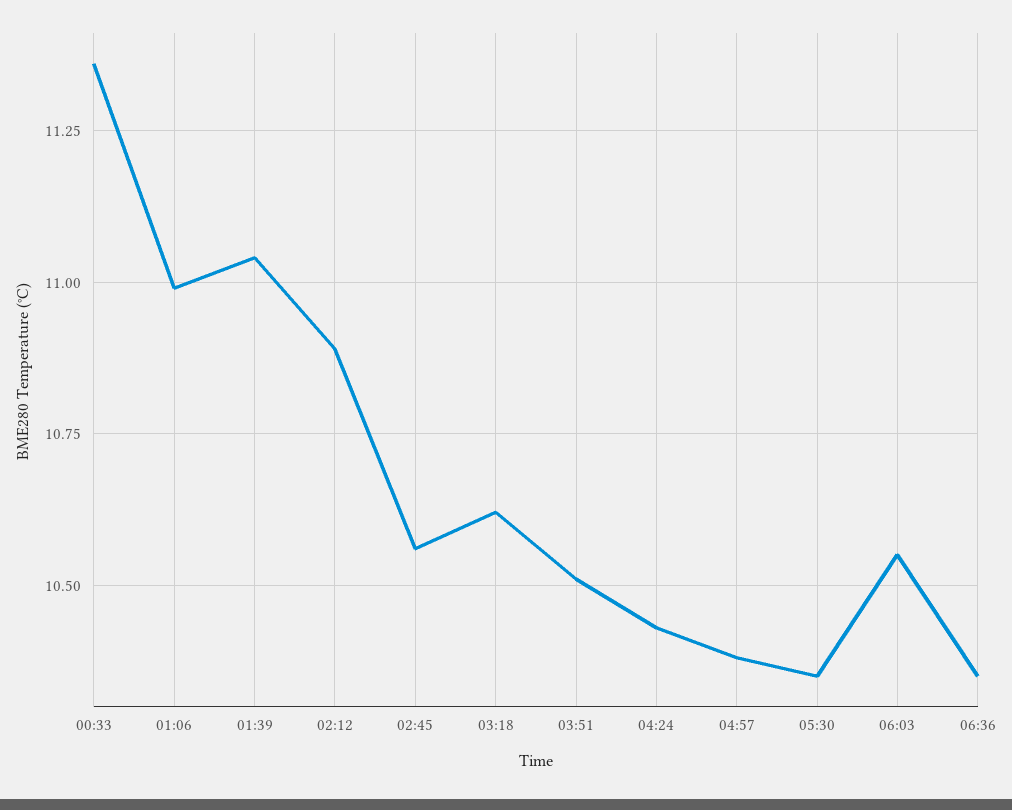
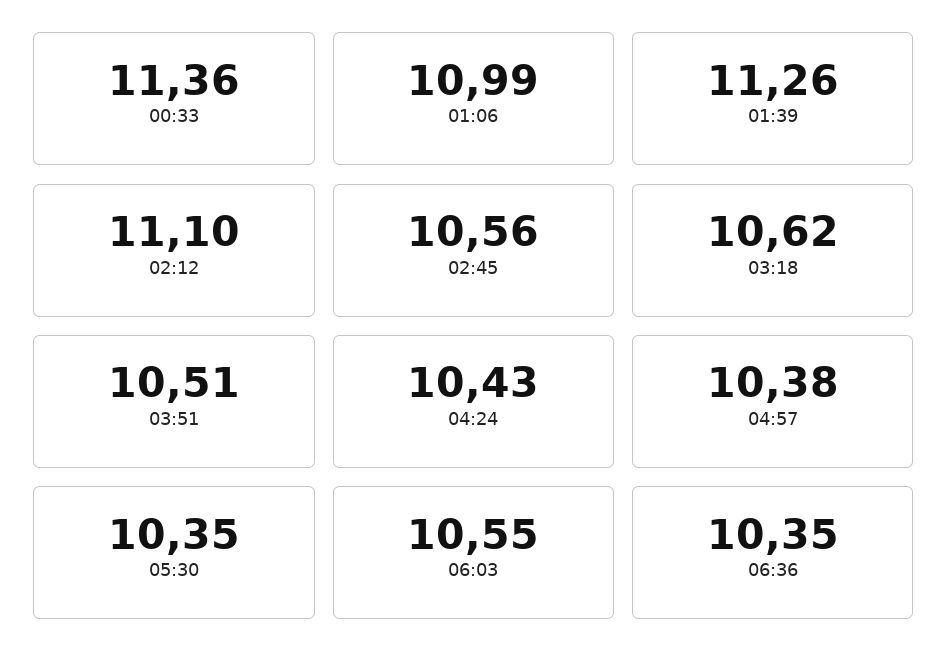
01:39: 11.05 -> 11.26
02:12: 10.9 -> 11.1

